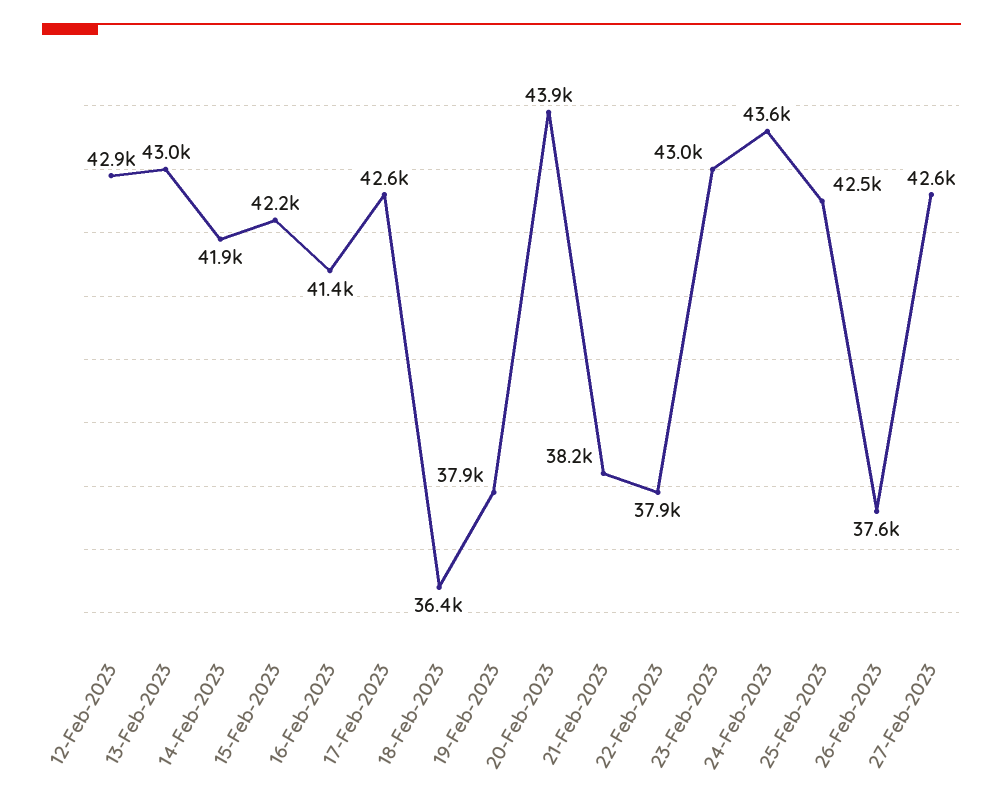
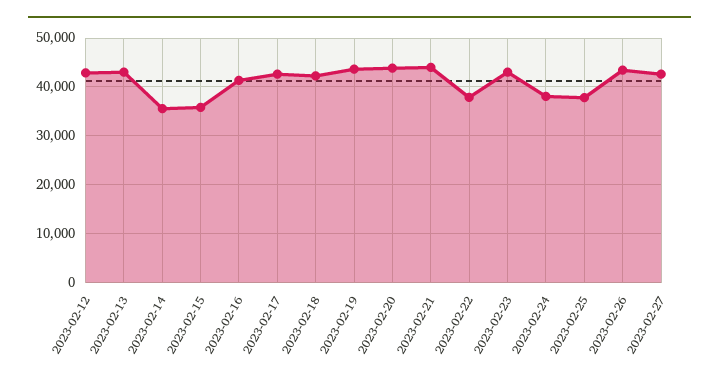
14-Feb-2023: 41900 -> 36000
15-Feb-2023: 42200 -> 36000
18-Feb-2023: 36400 -> 42000
19-Feb-2023: 37900 -> 44000
21-Feb-2023: 38200 -> 44000
24-Feb-2023: 43600 -> 38000
25-Feb-2023: 42500 -> 38000
26-Feb-2023: 37600 -> 44000

